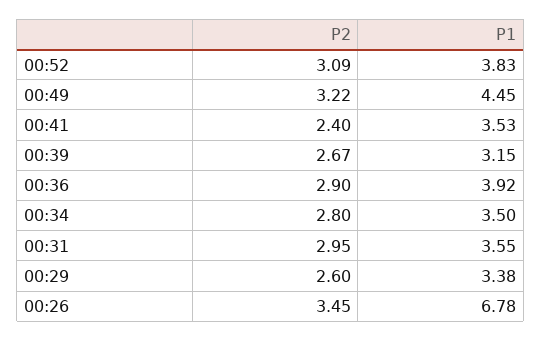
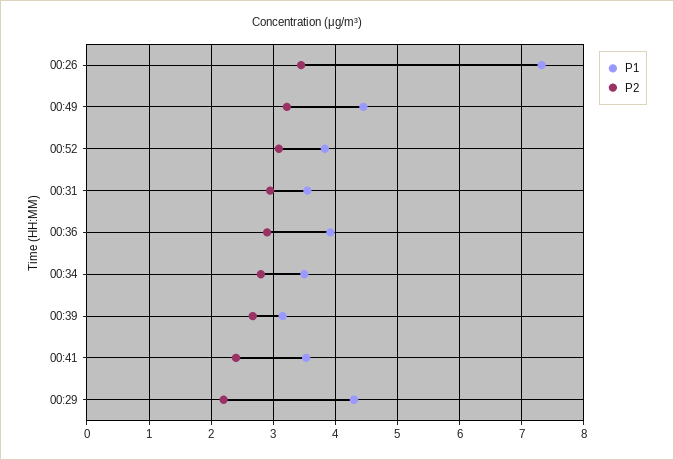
P2, 00:29: 2.6 -> 2.2
P1, 00:29: 3.38 -> 4.3
P1, 00:26: 6.78 -> 7.3

